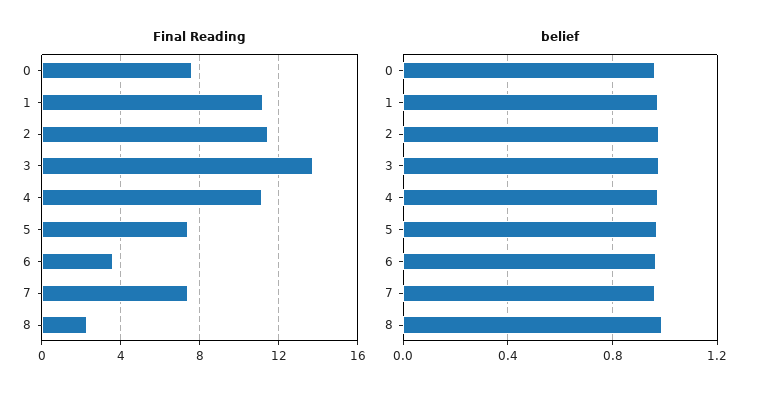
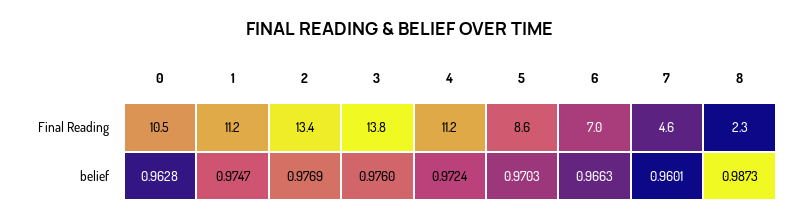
Final Reading, 0: 7.5 -> 10.5
Final Reading, 2: 11.5 -> 13.4
Final Reading, 5: 7.5 -> 8.6
Final Reading, 6: 3.5 -> 7
Final Reading, 7: 7.5 -> 4.6

